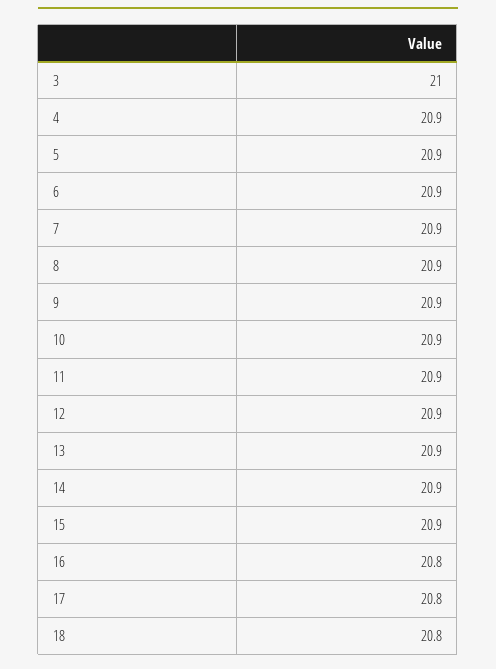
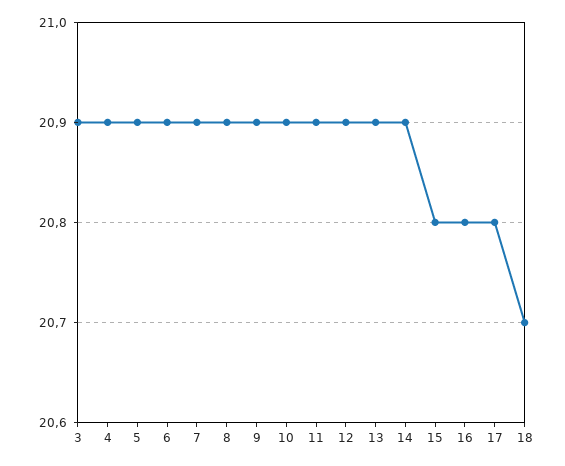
3: 21 -> 20.9
15: 20.9 -> 20.8
18: 20.8 -> 20.7

